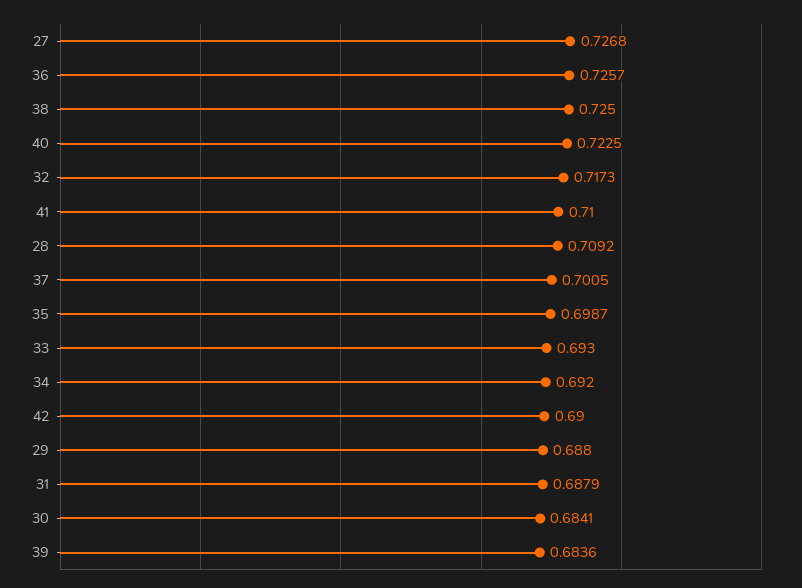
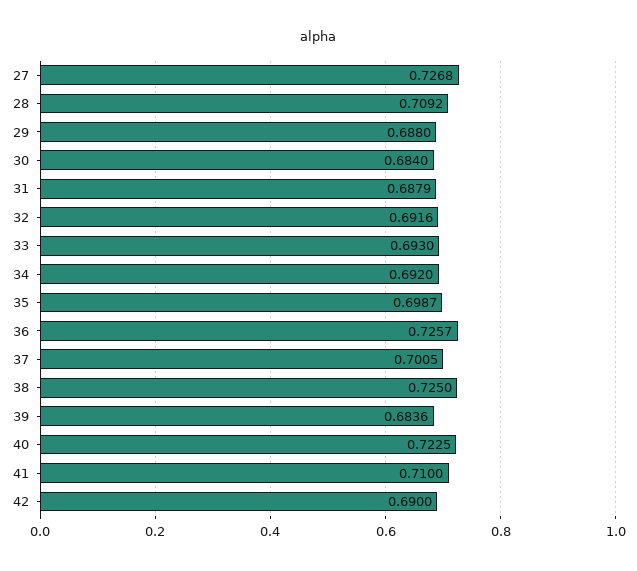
32: 0.7173 -> 0.6916
30: 0.6841 -> 0.684

